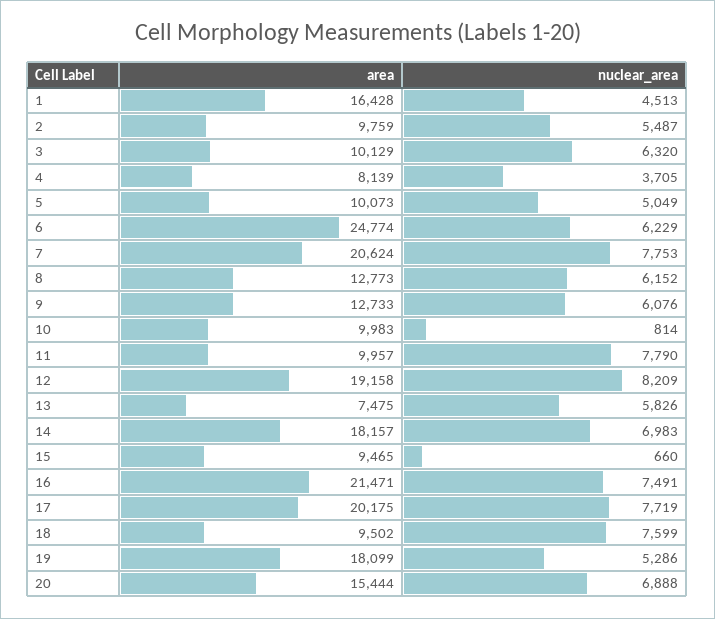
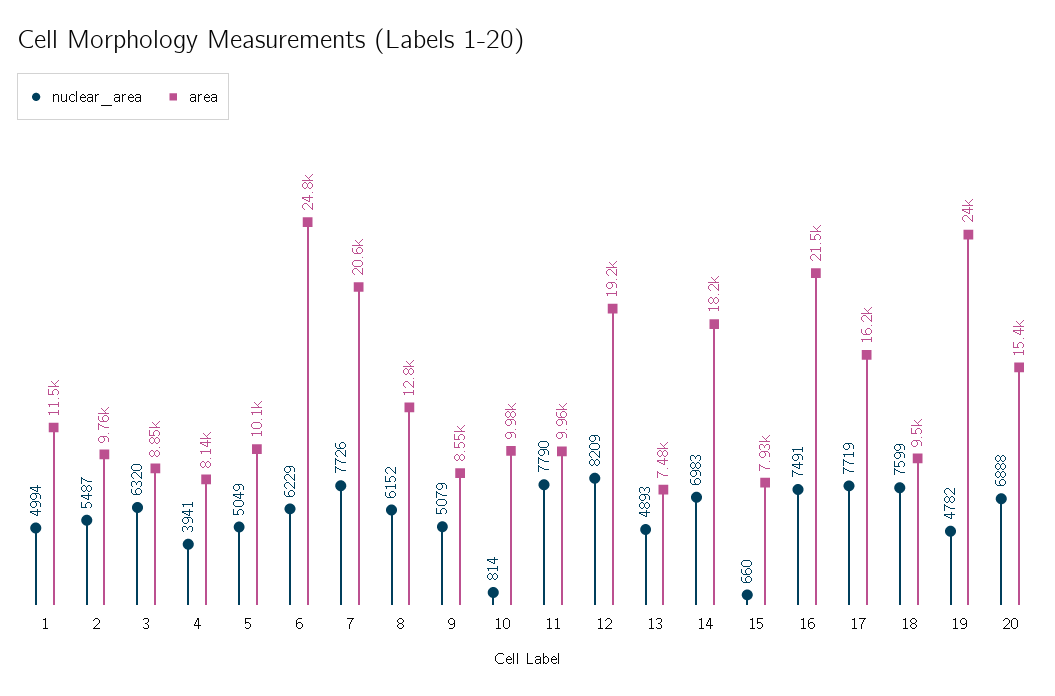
area, 1: 16428 -> 11500
nuclear_area, 1: 4513 -> 4994
area, 3: 10129 -> 8850
nuclear_area, 4: 3705 -> 3941
nuclear_area, 7: 7753 -> 7726
area, 9: 12733 -> 8550
nuclear_area, 9: 6076 -> 5079
nuclear_area, 13: 5826 -> 4893
area, 15: 9465 -> 7930
area, 17: 20175 -> 16200
area, 19: 18099 -> 24000
nuclear_area, 19: 5286 -> 4782

